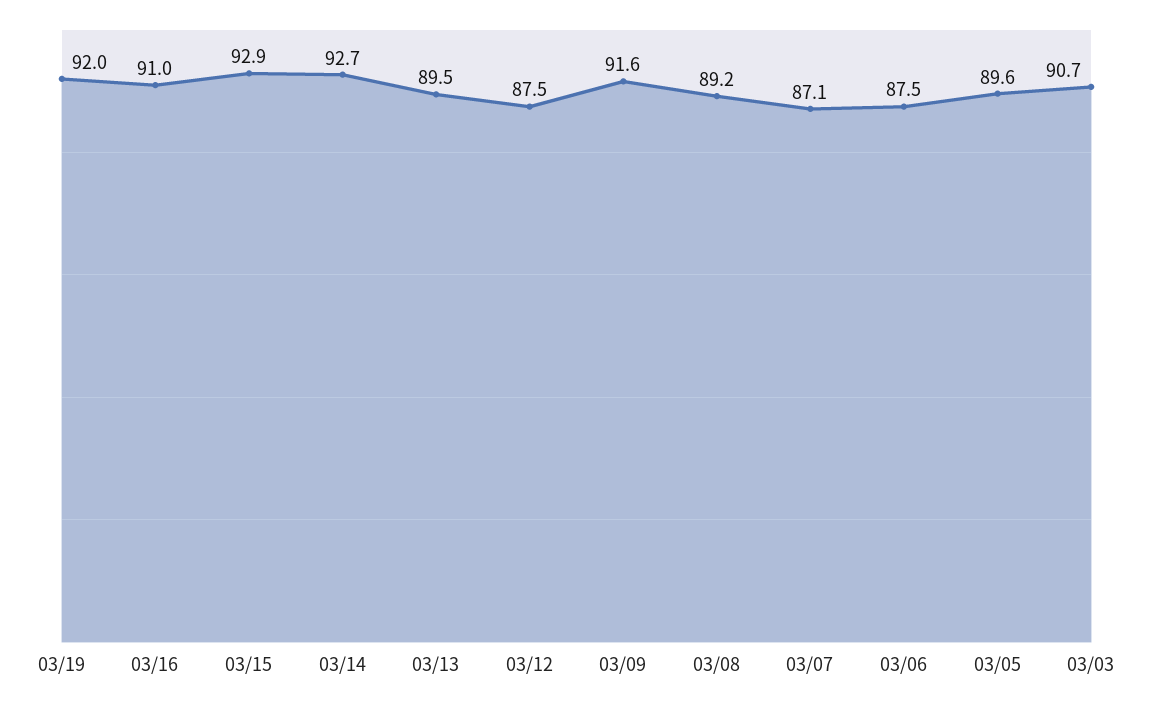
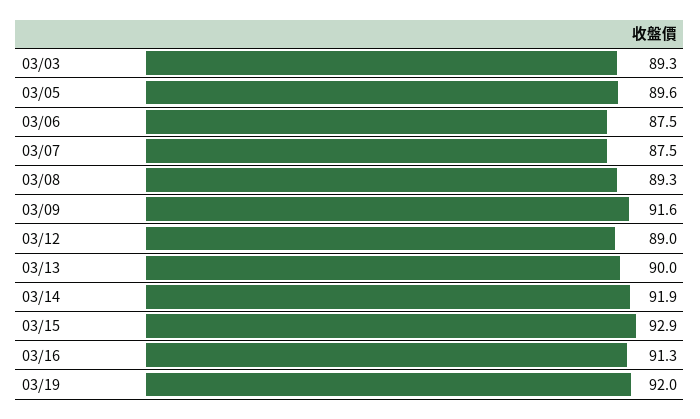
03/16: 91 -> 91.3
03/14: 92.7 -> 91.9
03/13: 89.5 -> 90
03/12: 87.5 -> 89
03/08: 89.2 -> 89.3
03/07: 87.1 -> 87.5
03/03: 90.7 -> 89.3

